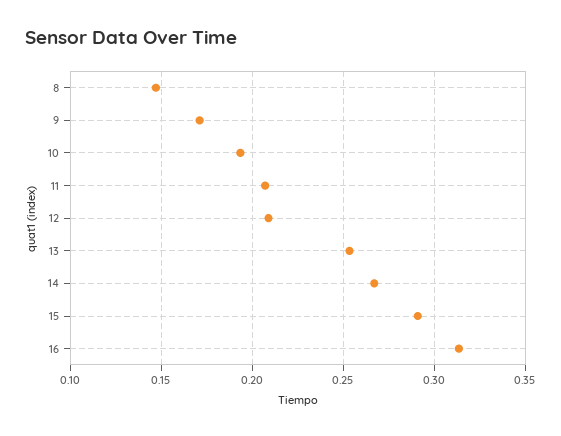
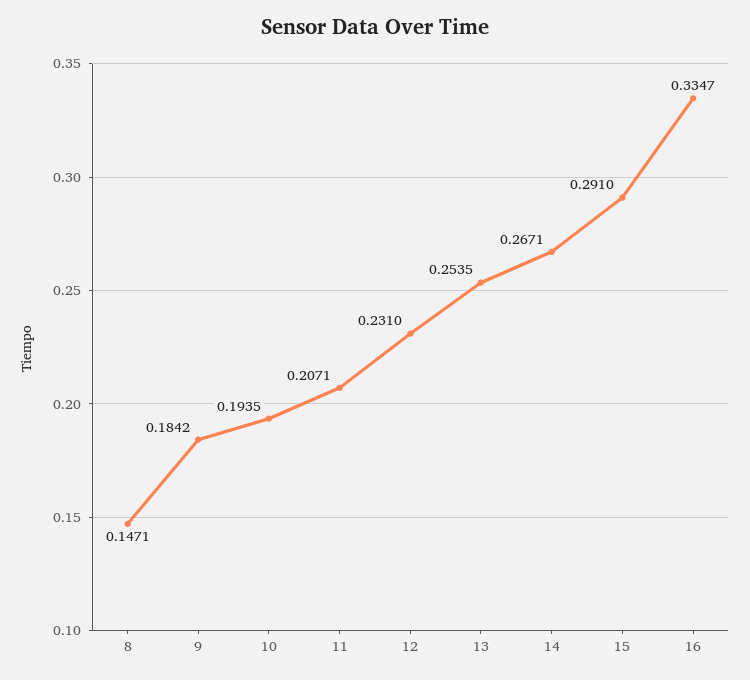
9: 0.17 -> 0.1842
12: 0.21 -> 0.231
16: 0.315 -> 0.3347

